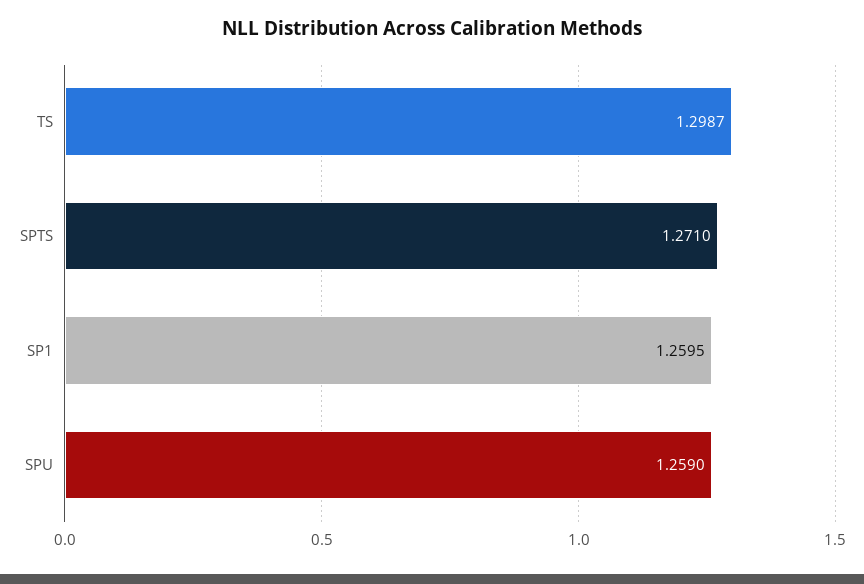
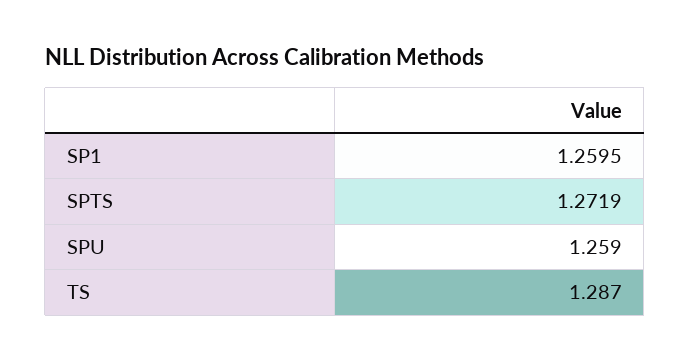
TS: 1.2987 -> 1.287
SPTS: 1.271 -> 1.2719

